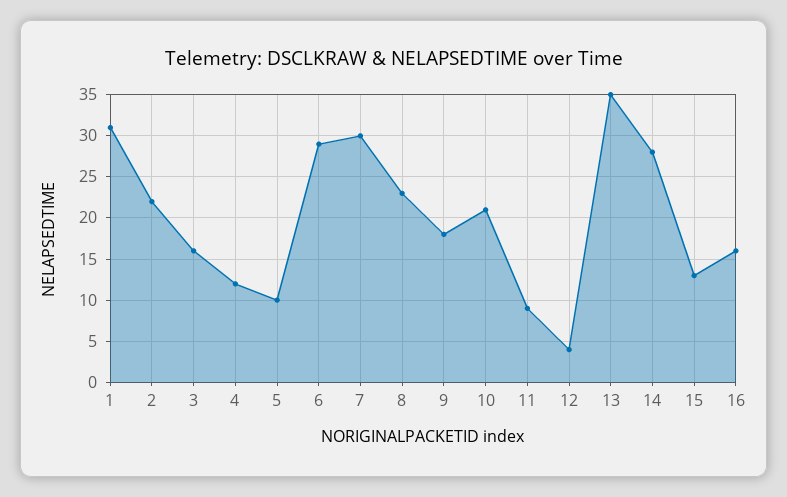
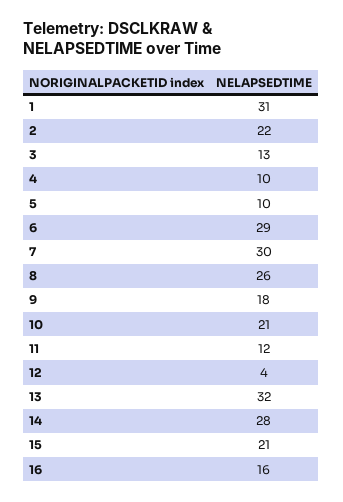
3: 16 -> 13
4: 12 -> 10
8: 23 -> 26
11: 9 -> 12
13: 35 -> 32
15: 13 -> 21

